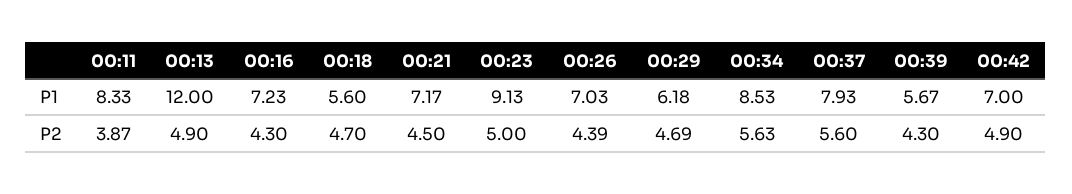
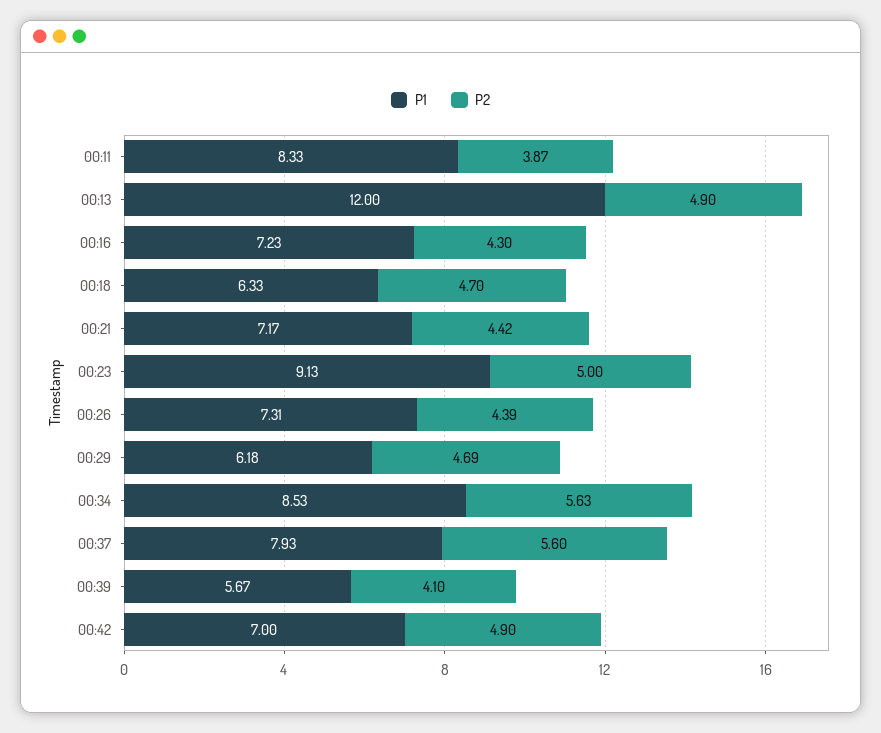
P1, 00:18: 5.6 -> 6.33
P1, 00:26: 7.03 -> 7.31
P2, 00:21: 4.5 -> 4.42
P2, 00:39: 4.3 -> 4.1

